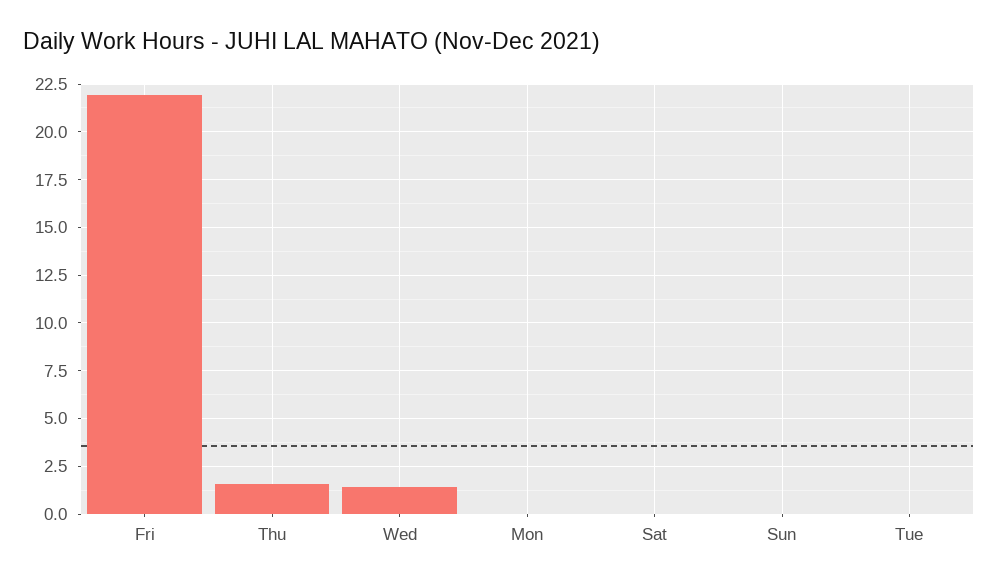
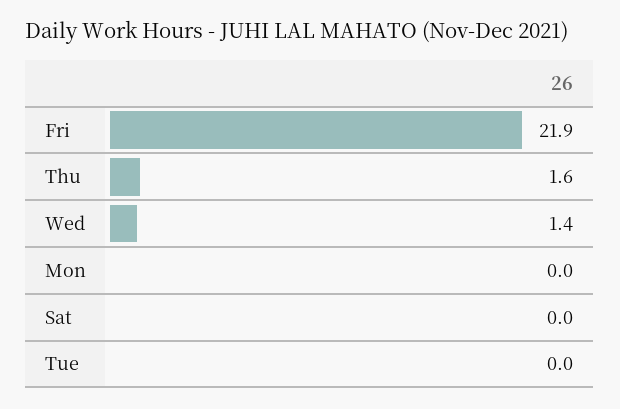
Sun: 0 -> none

